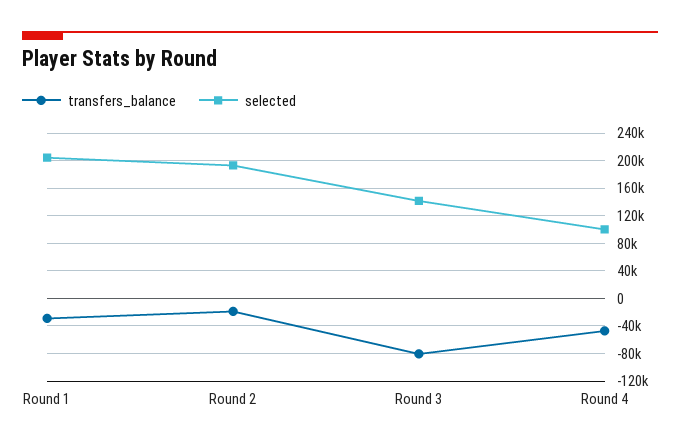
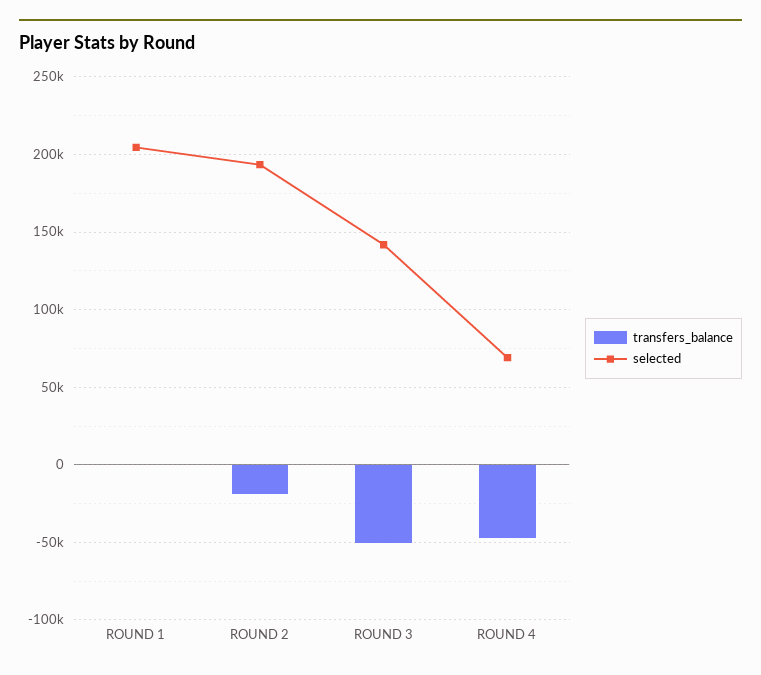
transfers_balance, Round 1: -30000 -> 0
transfers_balance, Round 3: -80000 -> -50000
selected, Round 4: 100000 -> 70000

